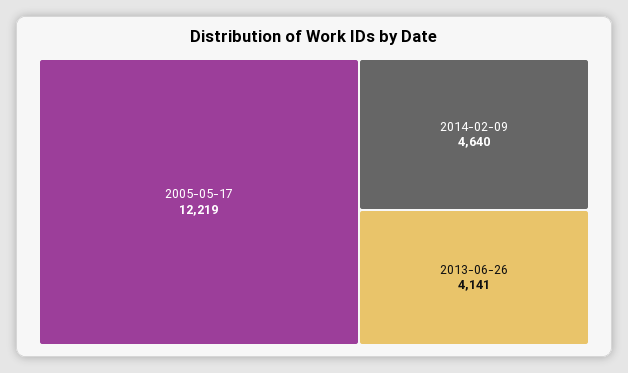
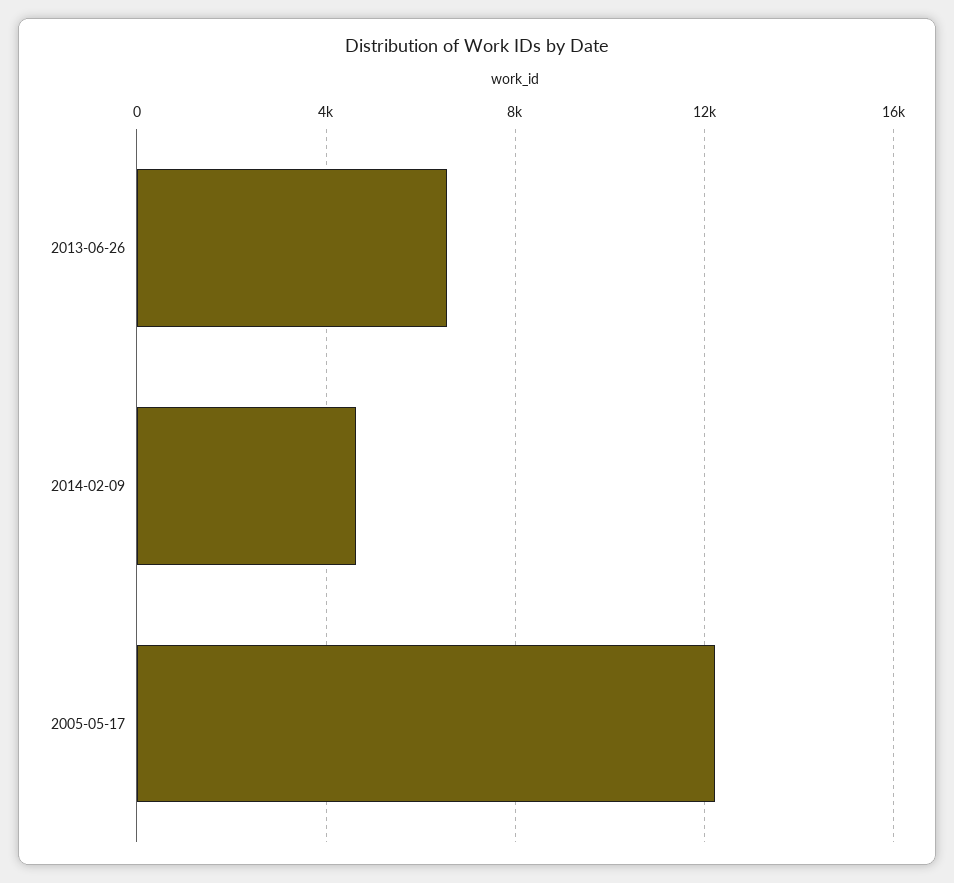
2013-06-26: 4141 -> 6500

